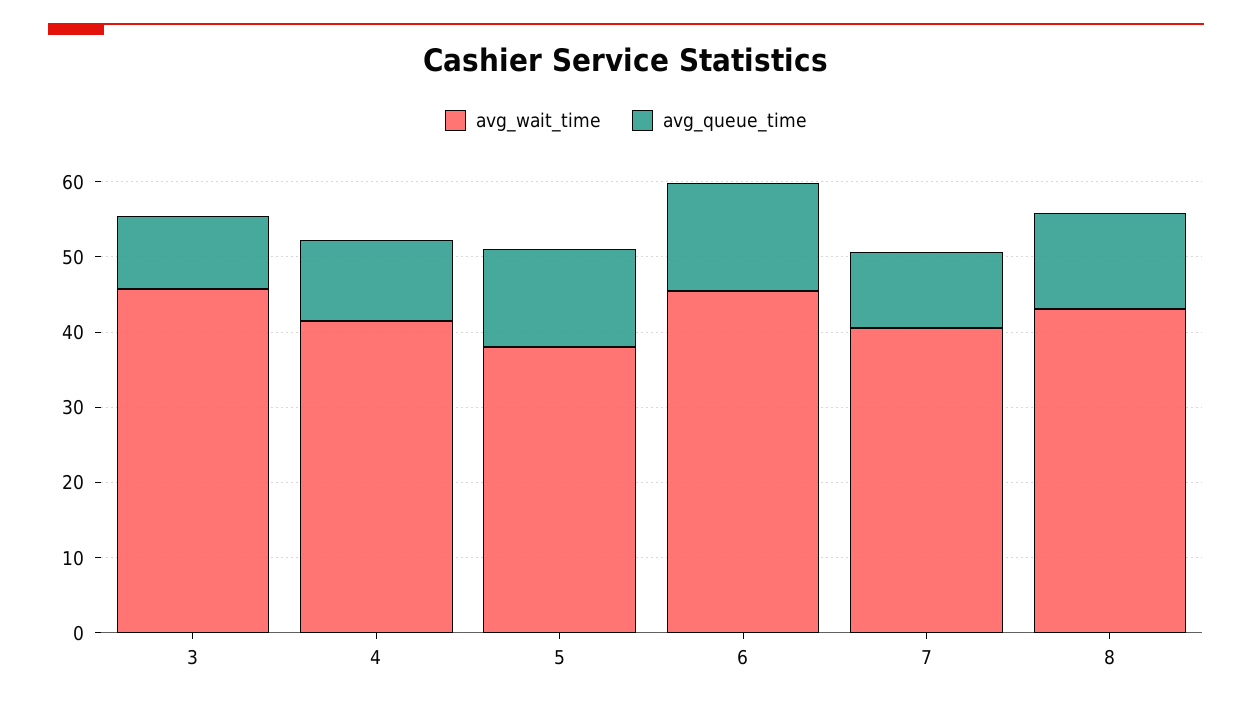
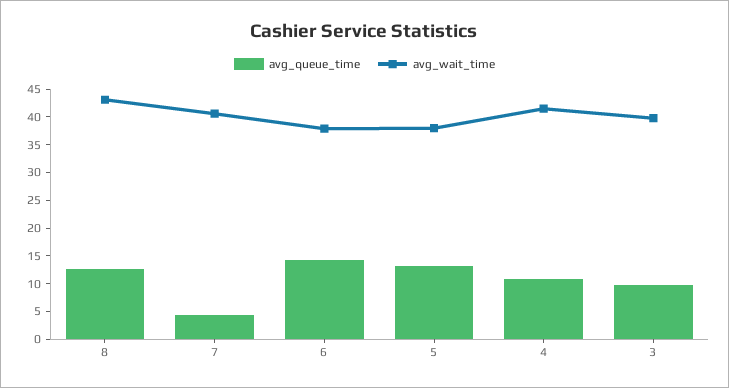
avg_wait_time, 3: 46 -> 40
avg_wait_time, 6: 46 -> 37.5
avg_queue_time, 7: 10 -> 5

